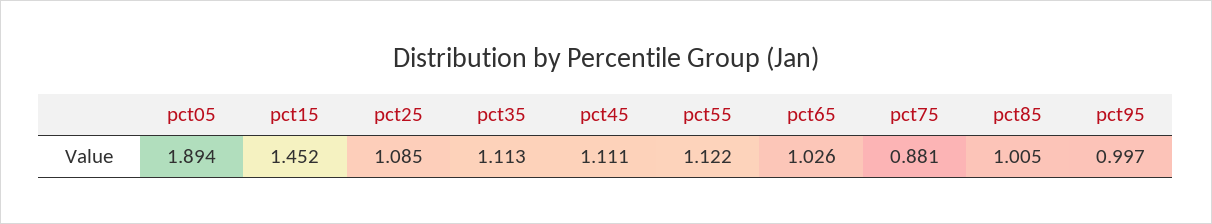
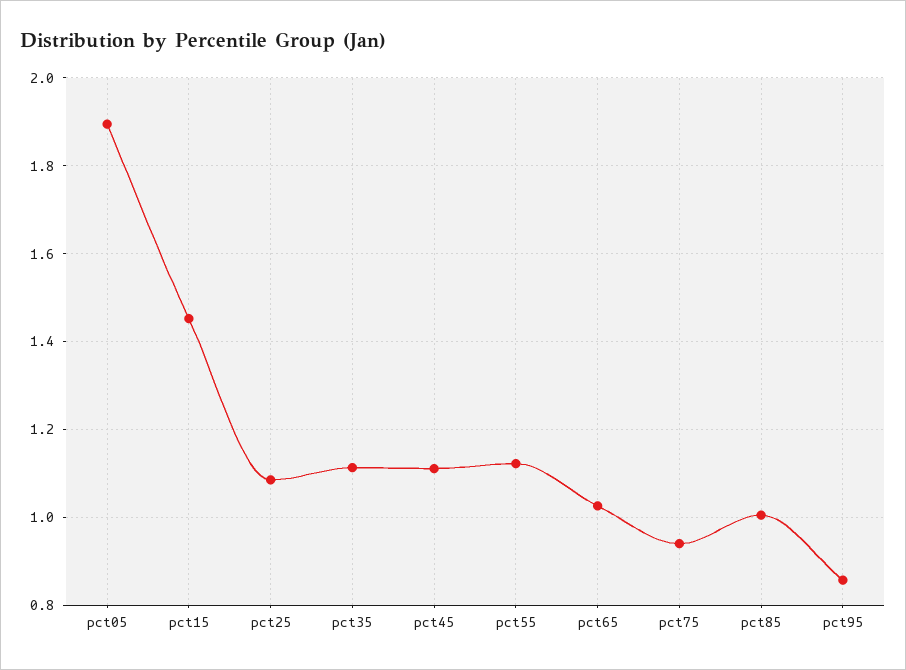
pct75: 0.881 -> 0.94
pct95: 0.997 -> 0.86

